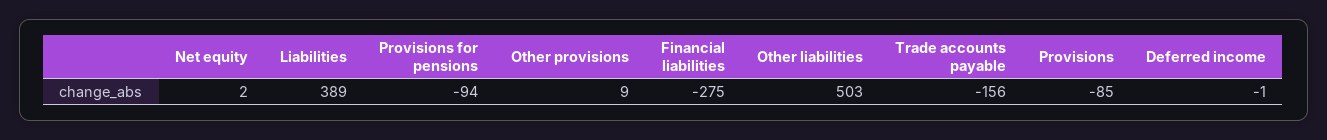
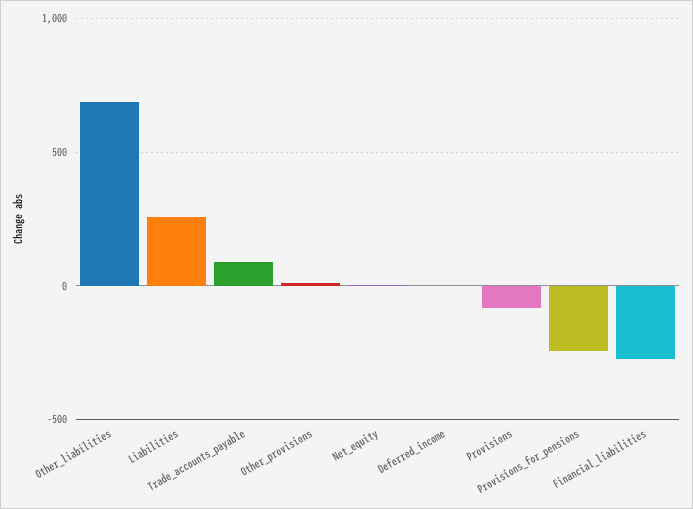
Liabilities: 389 -> 250
Provisions for pensions: -94 -> -250
Other liabilities: 503 -> 700
Trade accounts payable: -156 -> 100

